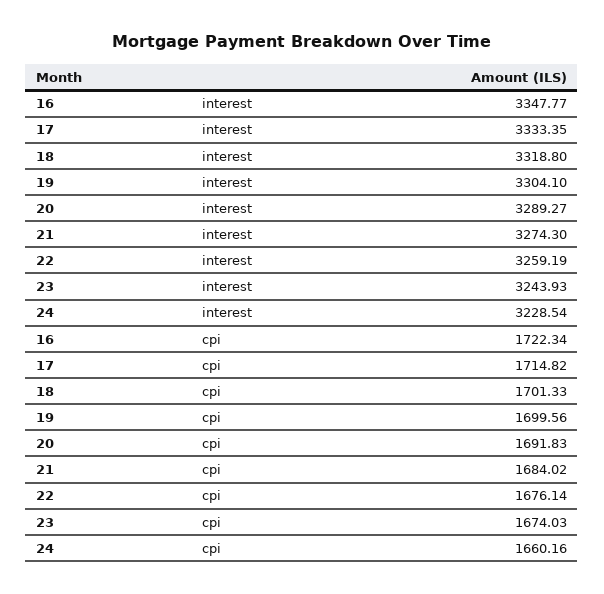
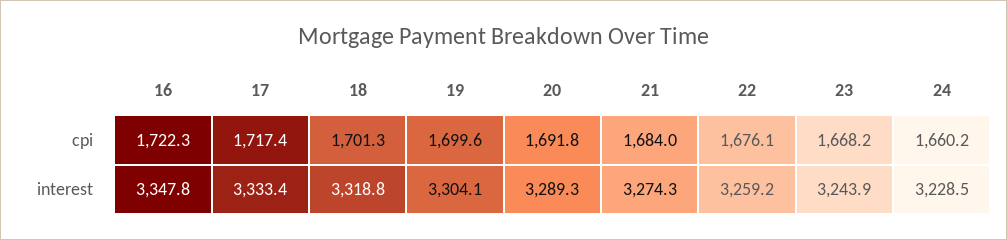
17, cpi: 1714.82 -> 1717.4
23, cpi: 1674.03 -> 1668.2

